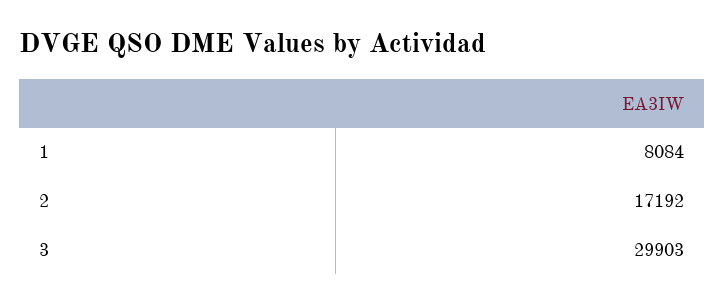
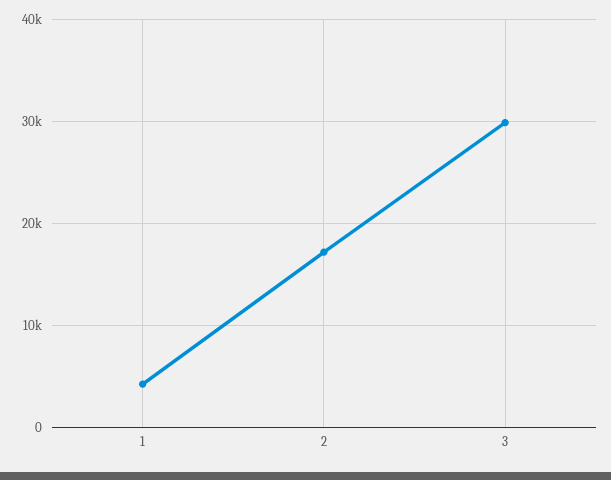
1: 8084 -> 4000

